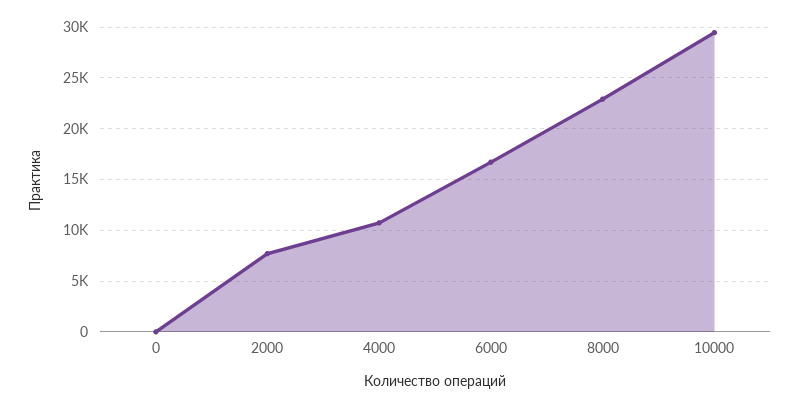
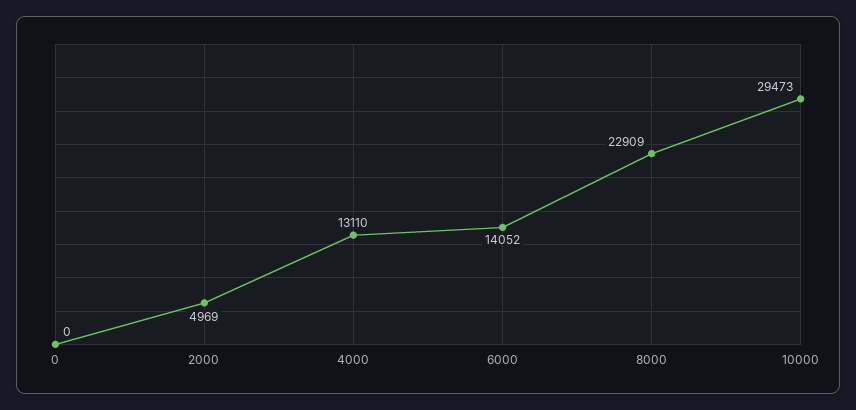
2000: 8000 -> 4969
4000: 11000 -> 13110
6000: 17000 -> 14052

